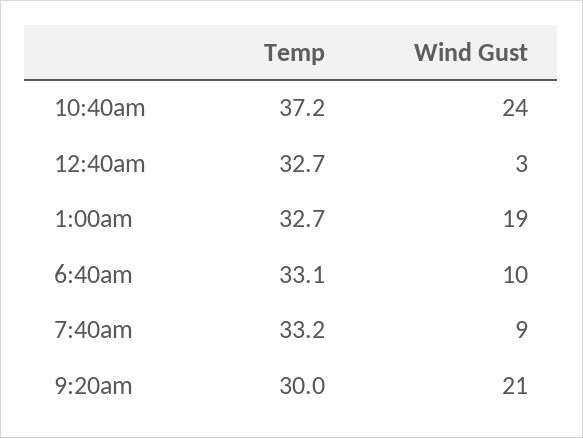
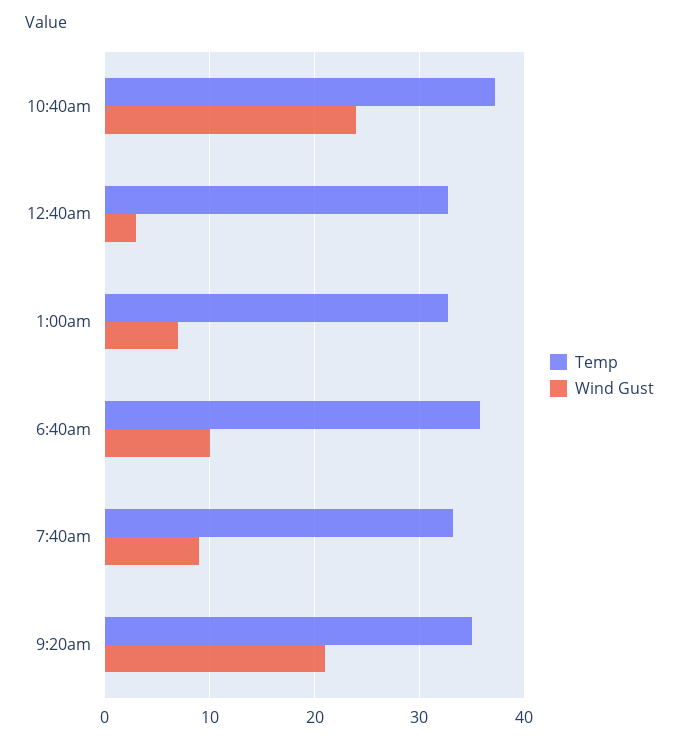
Wind Gust, 1:00am: 19 -> 7
Temp, 6:40am: 33.1 -> 36
Temp, 9:20am: 30 -> 35

